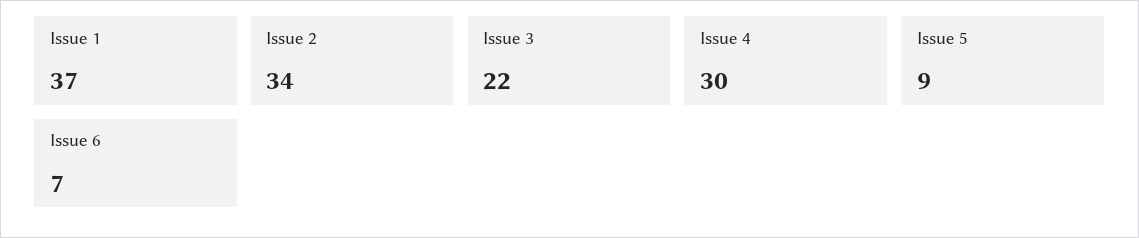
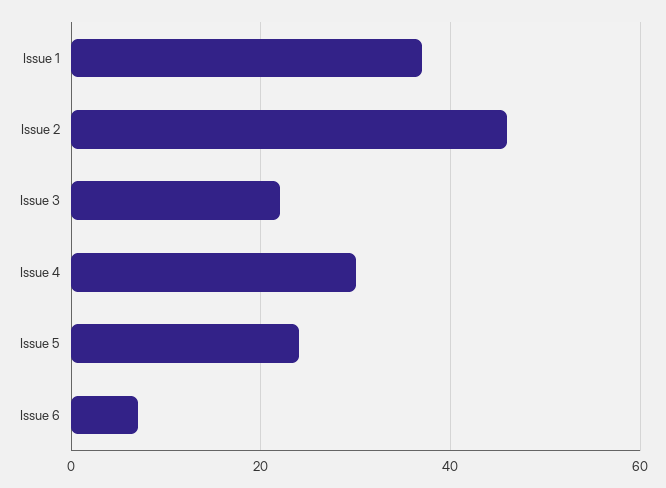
Issue 2: 34 -> 45
Issue 5: 9 -> 25

